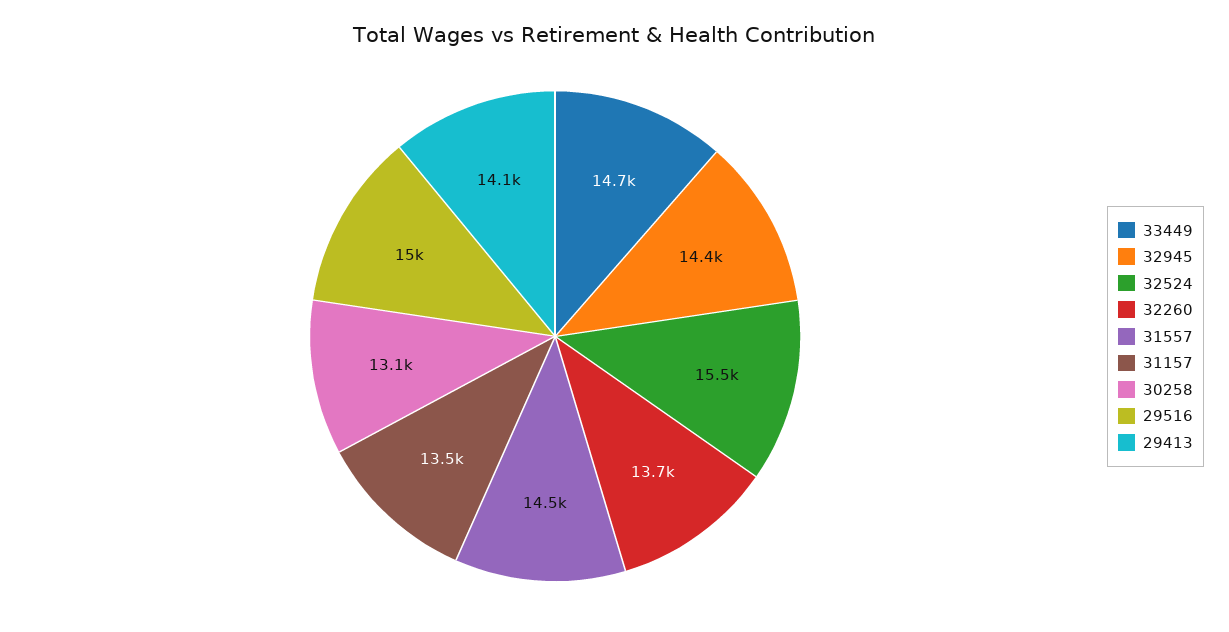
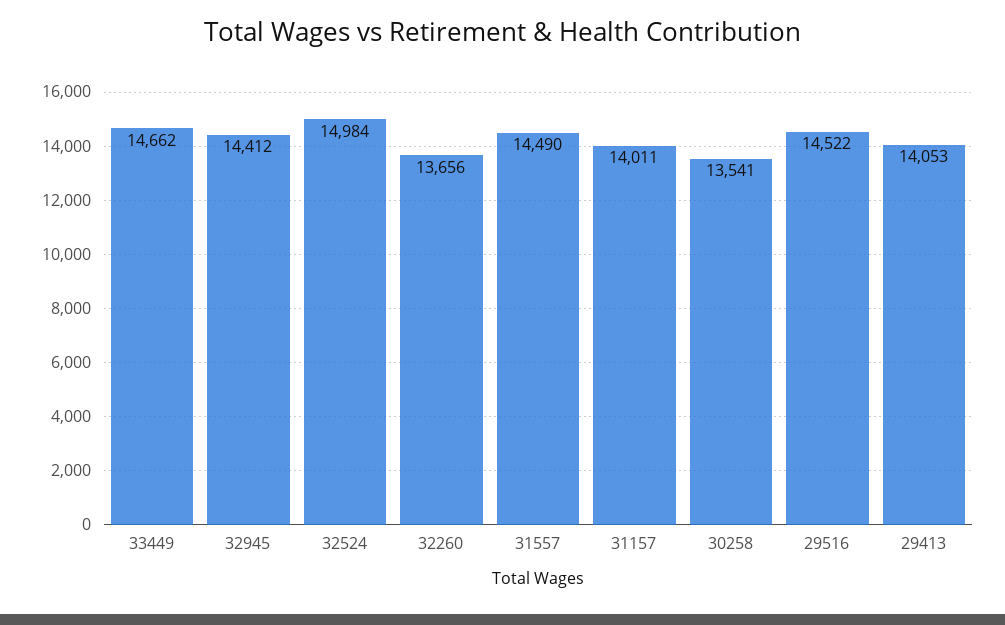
32524: 15500 -> 14984
31157: 13500 -> 14011
30258: 13100 -> 13541
29516: 15000 -> 14522

